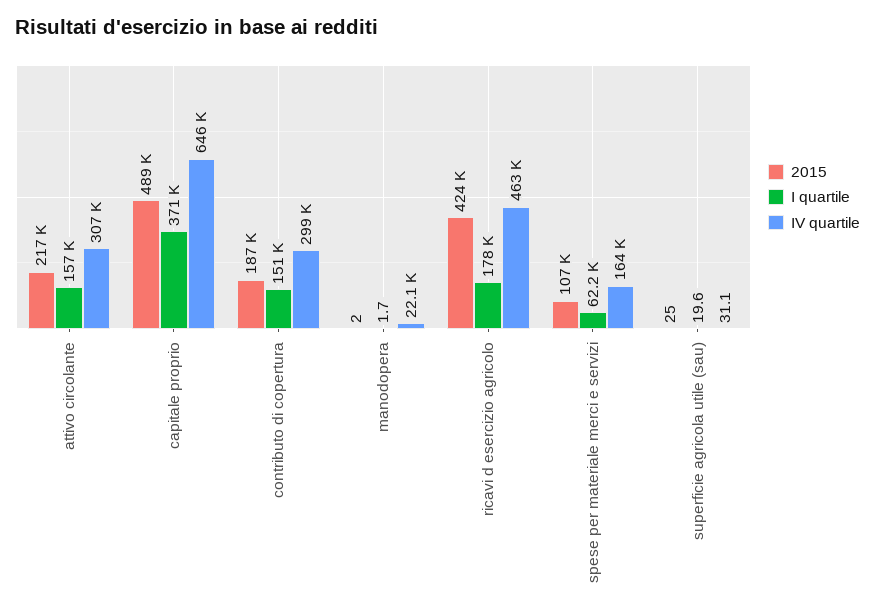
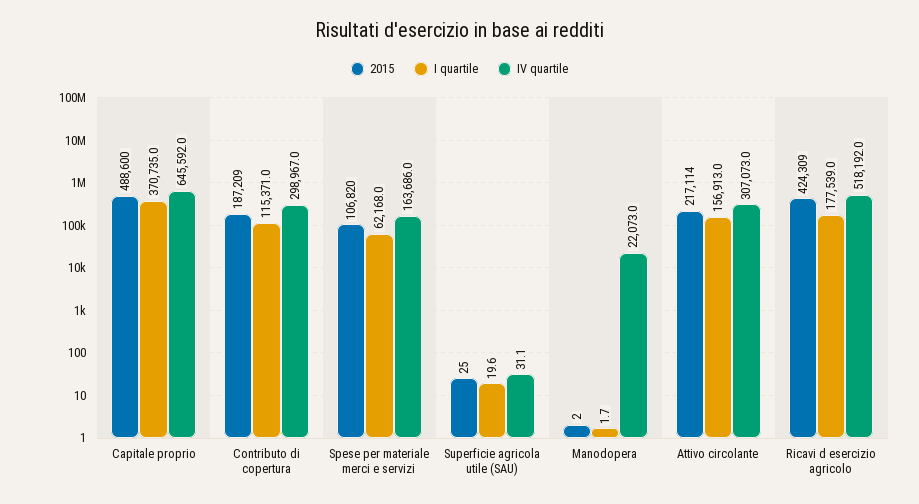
I quartile, contributo di copertura: 151000 -> 115371
IV quartile, ricavi d esercizio agricolo: 463000 -> 518192

